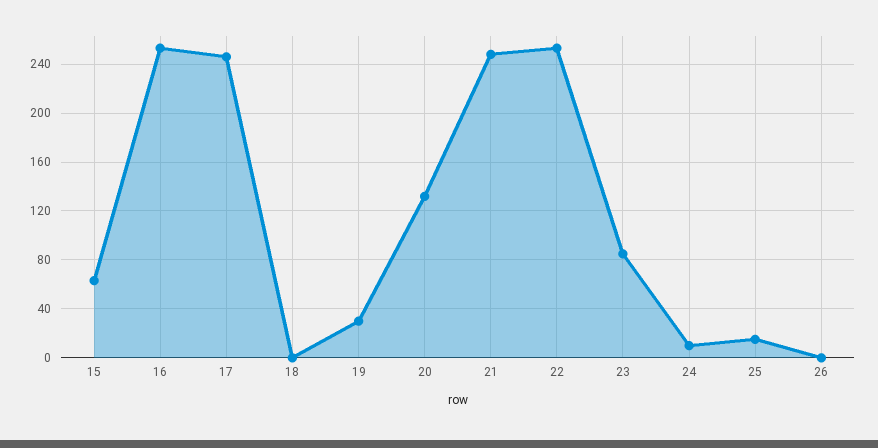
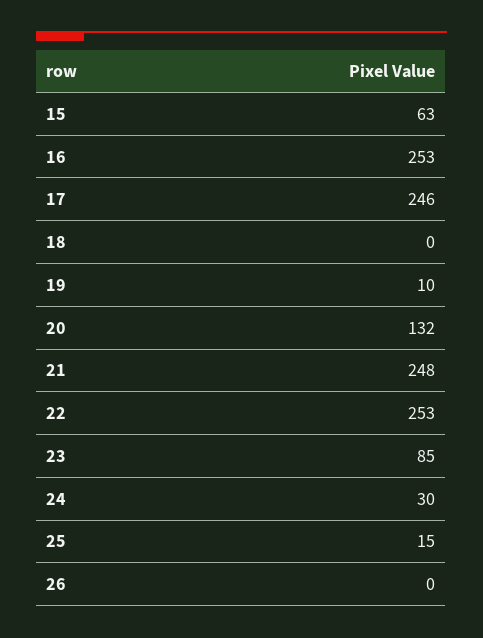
19: 30 -> 10
24: 10 -> 30

